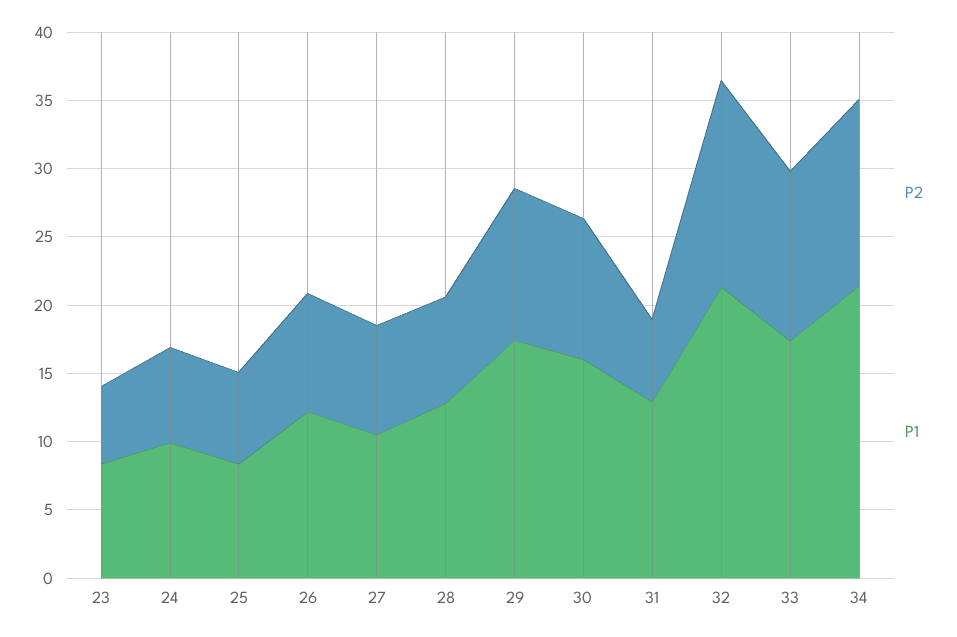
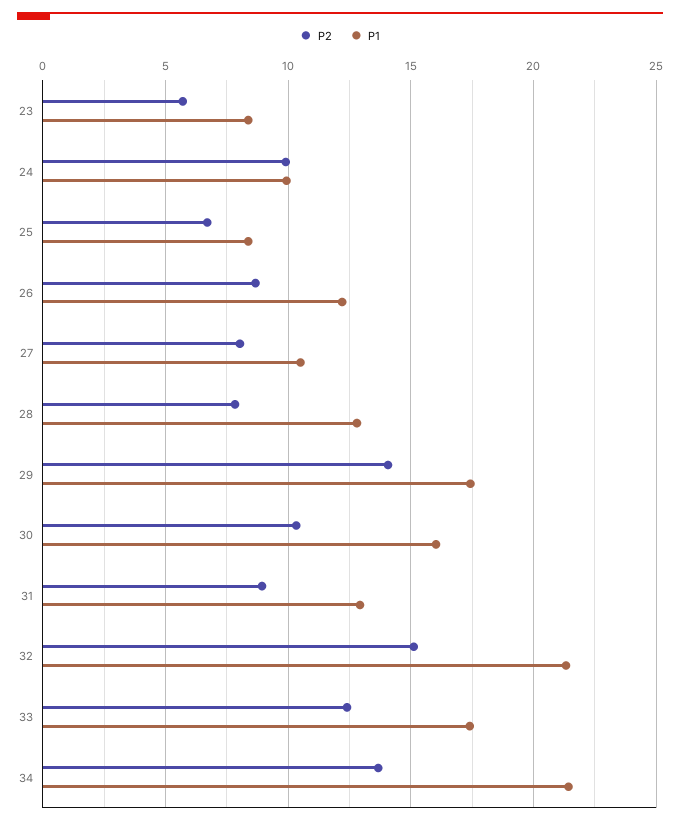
P2, 24: 7 -> 10
P2, 29: 11 -> 14
P2, 31: 6 -> 9

